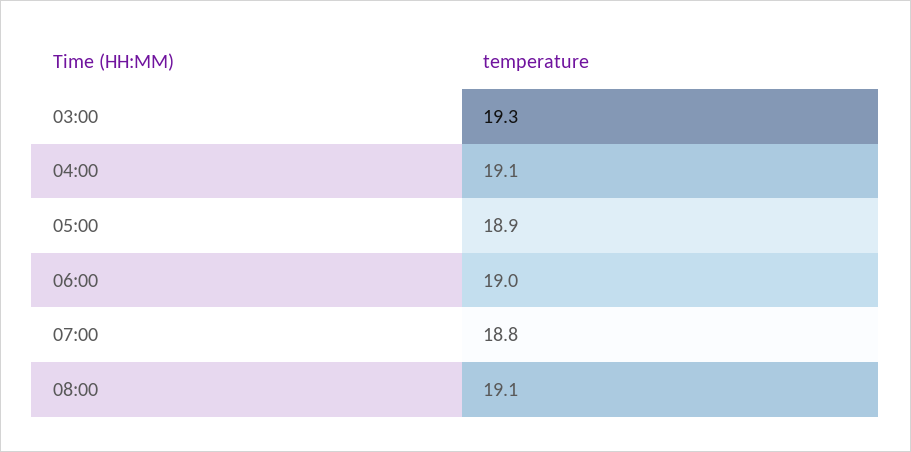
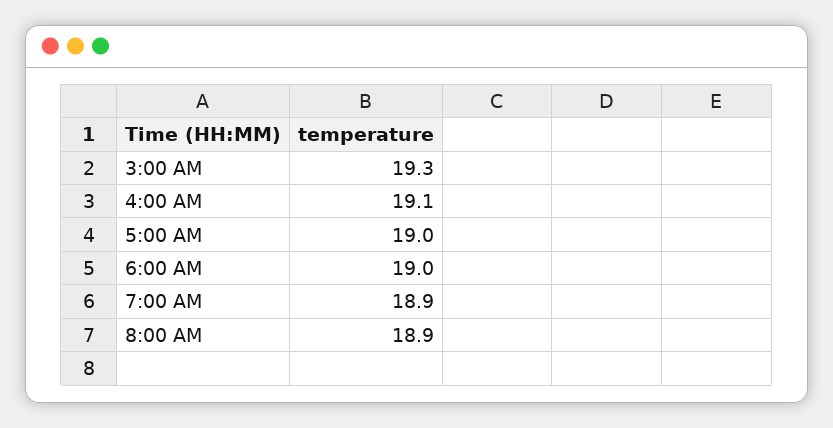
05:00: 18.9 -> 19
07:00: 18.8 -> 18.9
08:00: 19.1 -> 18.9

